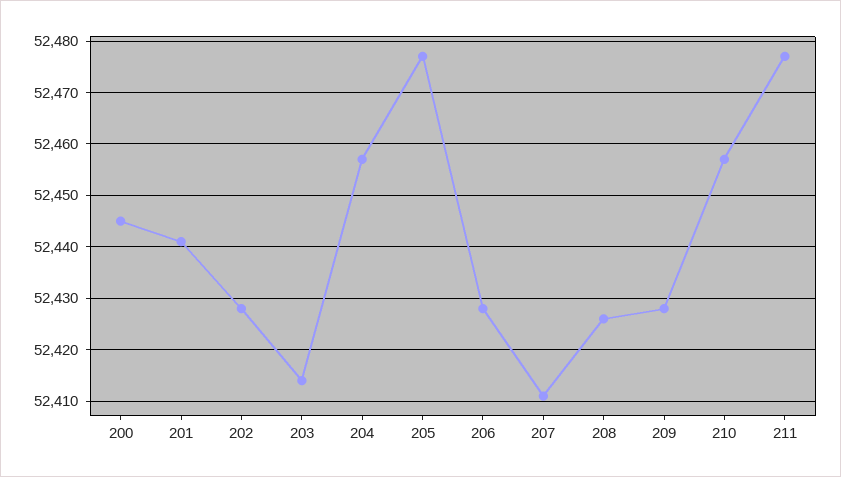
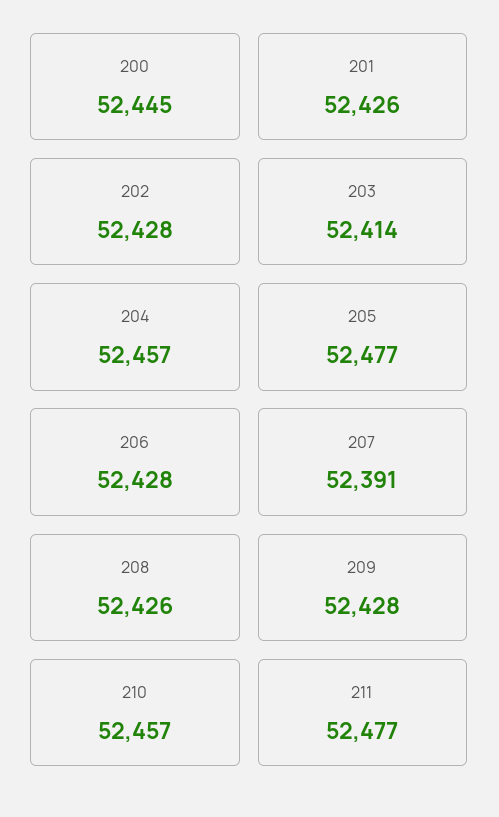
201: 52440 -> 52426
207: 52410 -> 52391

